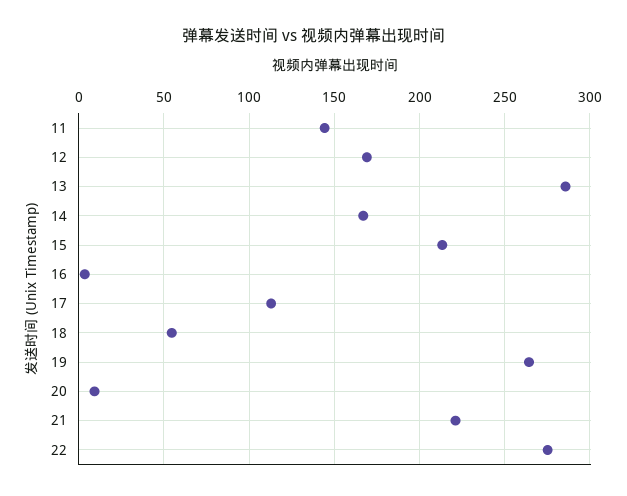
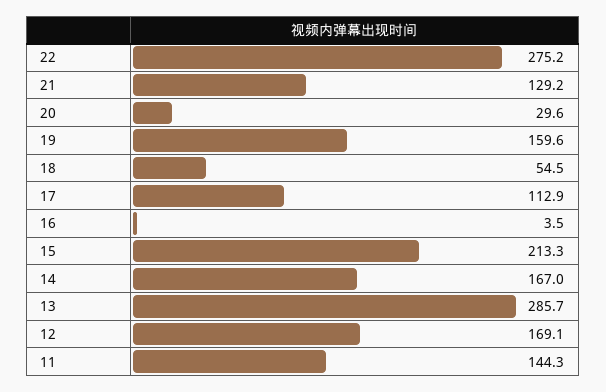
19: 265 -> 159.6
20: 10 -> 29.6
21: 220 -> 129.2

